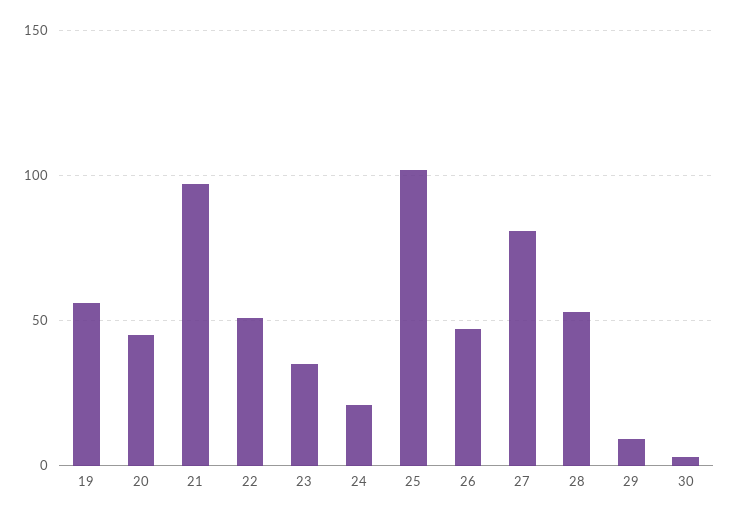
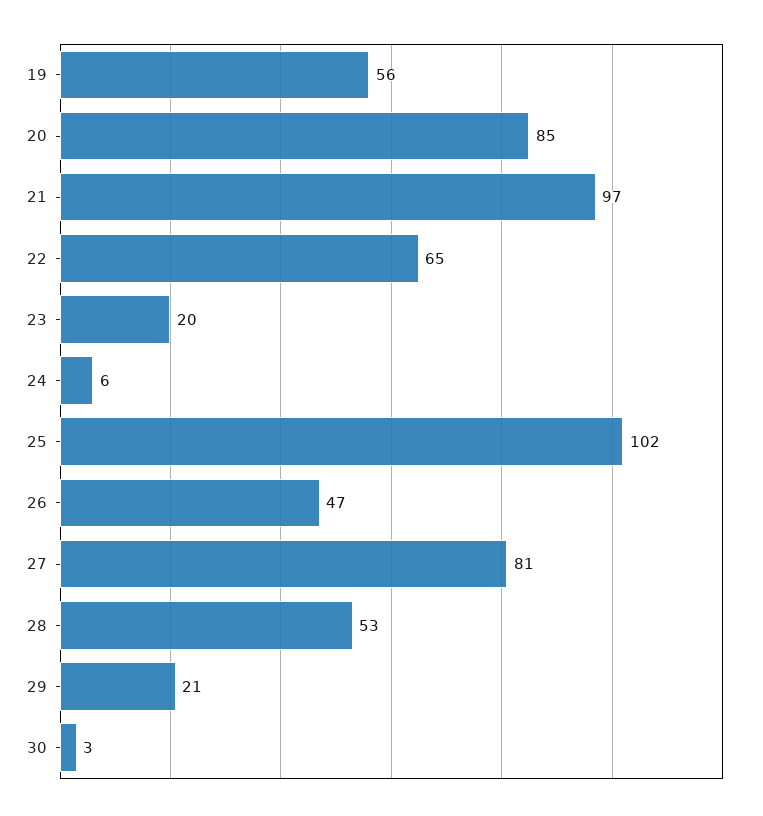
20: 45 -> 85
22: 50 -> 65
23: 35 -> 20
24: 20 -> 6
29: 10 -> 21

